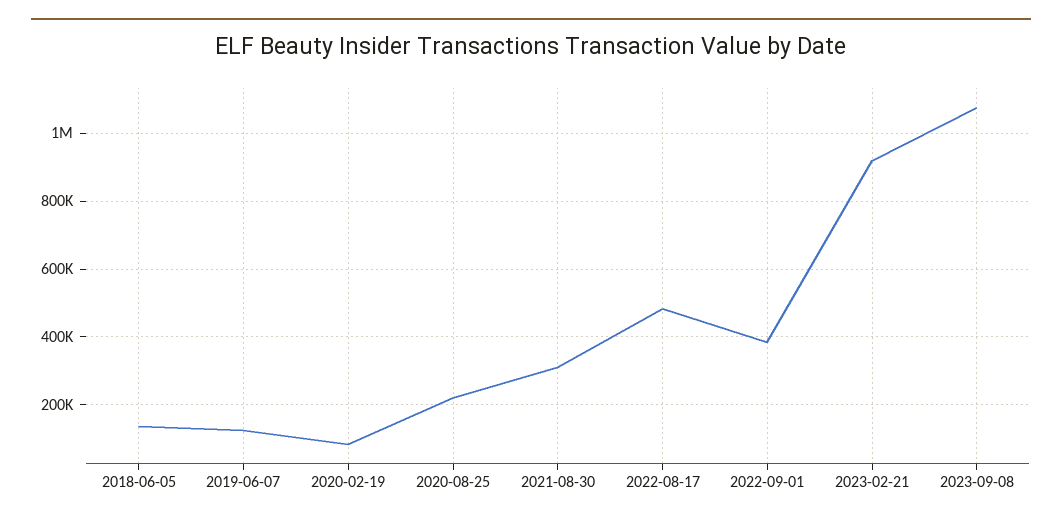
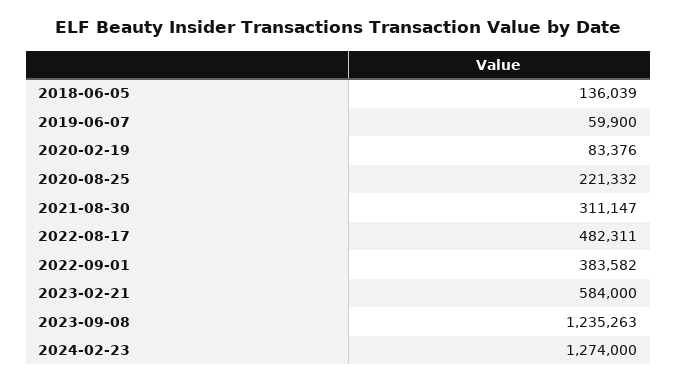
2019-06-07: 120000 -> 59900
2023-02-21: 920000 -> 584000
2023-09-08: 1080000 -> 1235263
2024-02-23: none -> 1274000

